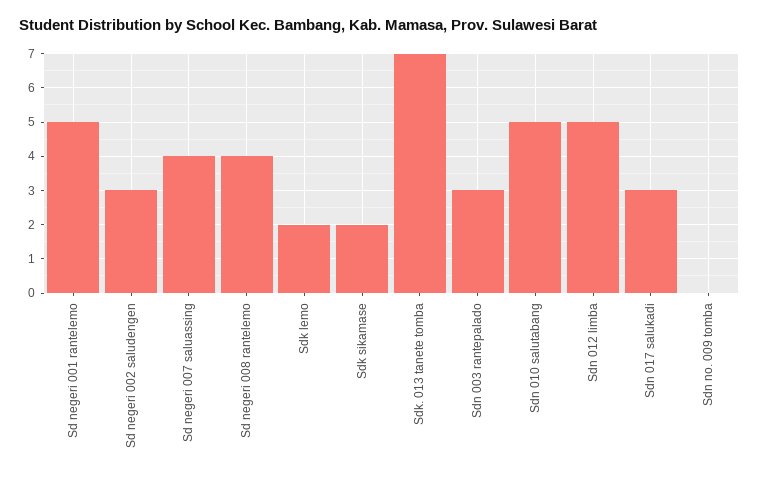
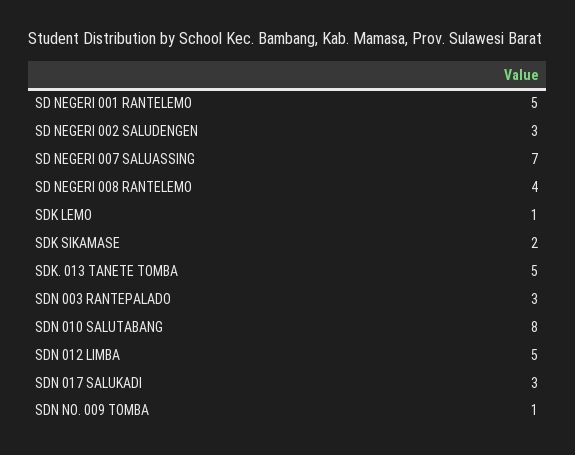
Sd negeri 007 saluassing: 4 -> 7
Sdk lemo: 2 -> 1
Sdk. 013 tanete tomba: 7 -> 5
Sdn 010 salutabang: 5 -> 8
Sdn no. 009 tomba: 0 -> 1

